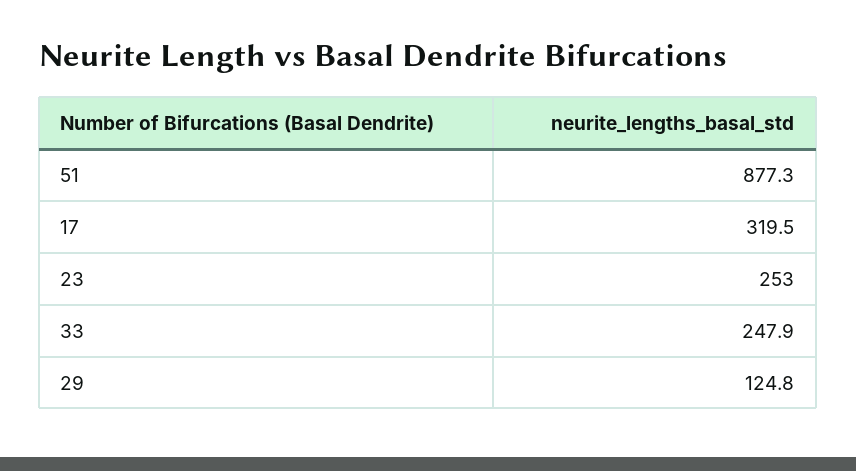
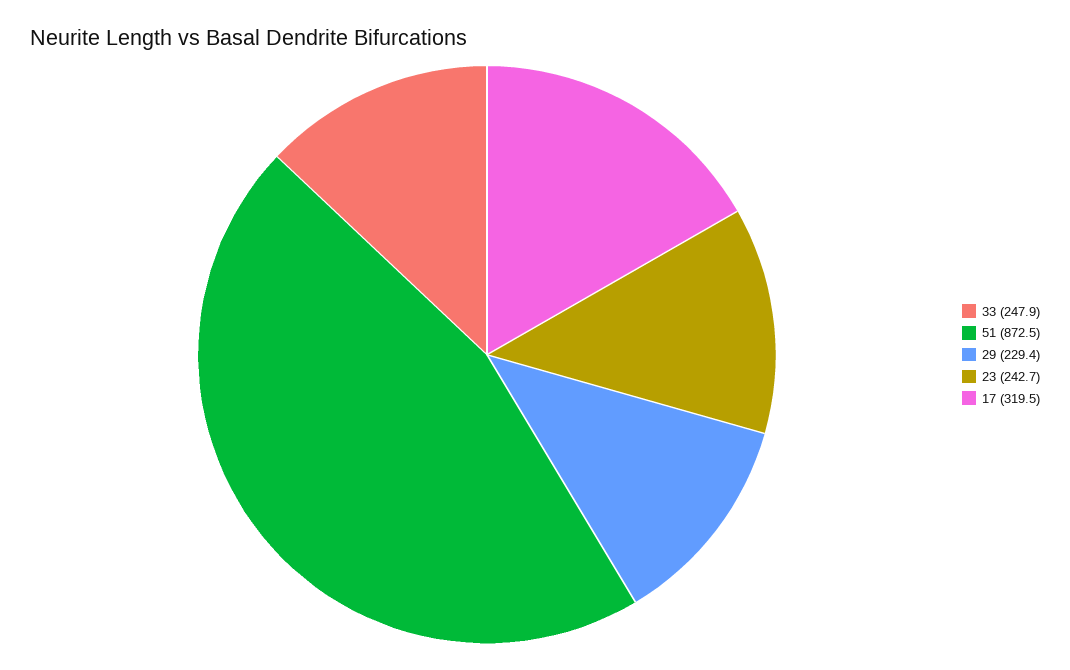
51: 877.3 -> 872.5
23: 253 -> 242.7
29: 124.8 -> 229.4

